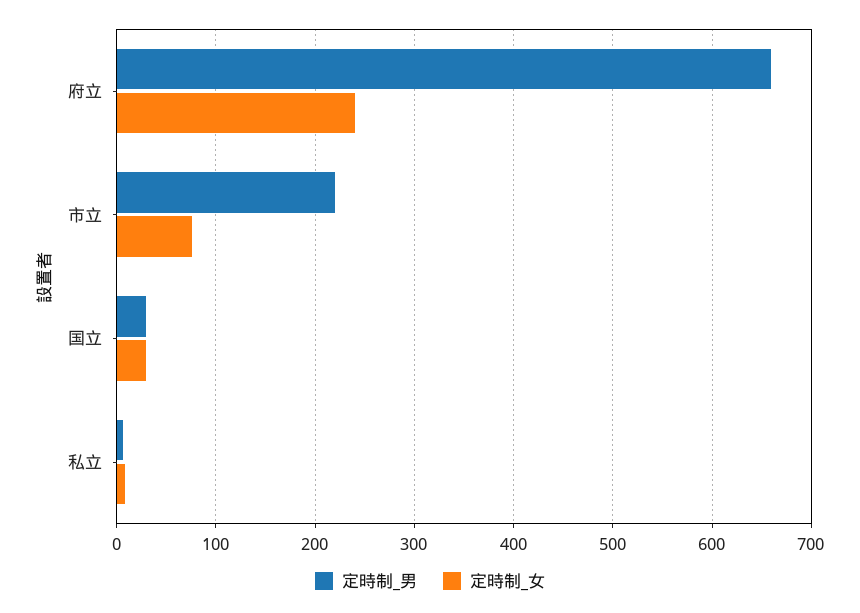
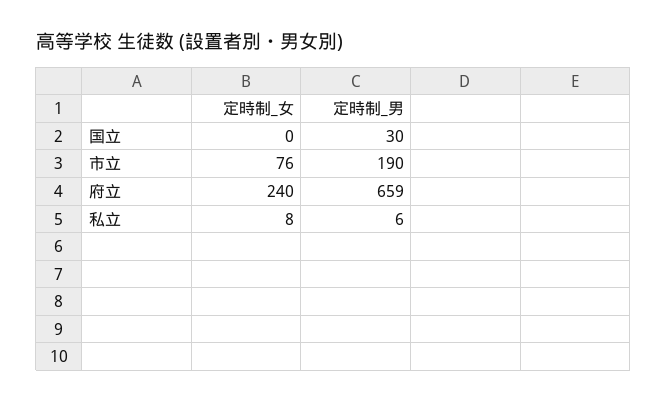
定時制_男, 市立: 220 -> 190
定時制_女, 国立: 30 -> 0

